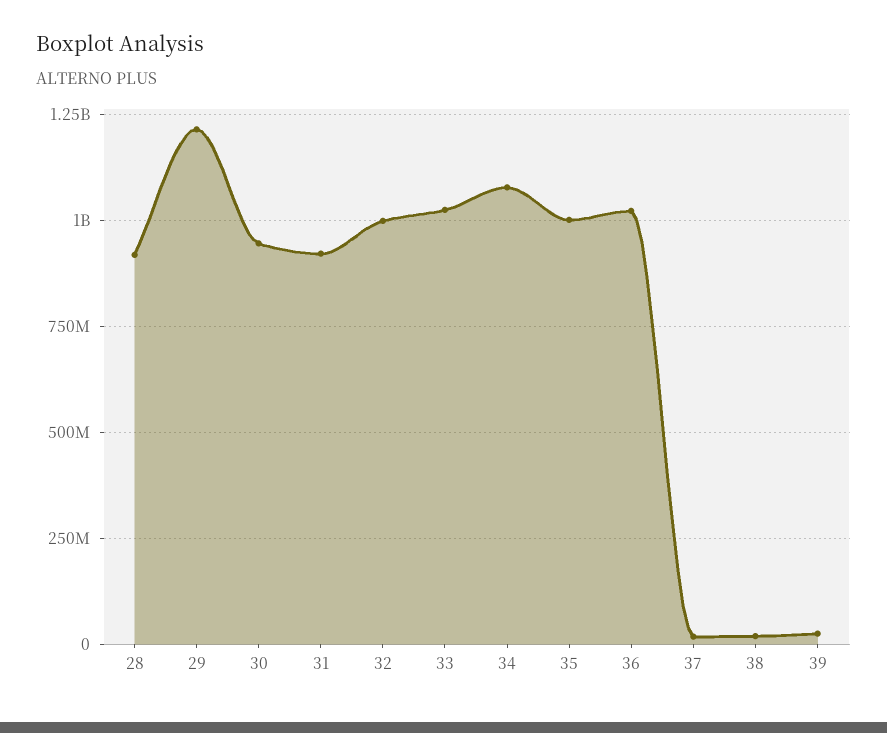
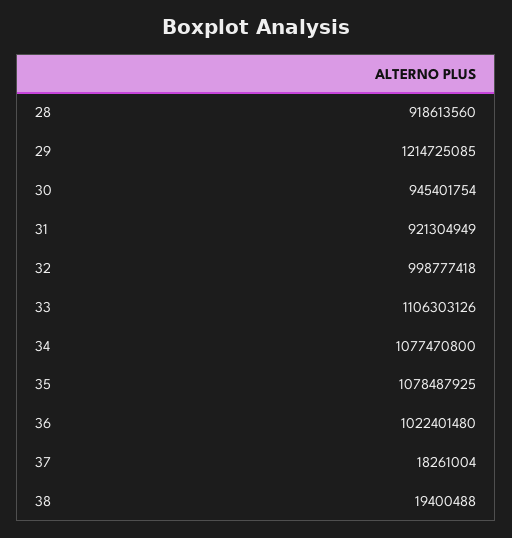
33: 1025000000 -> 1106303126
35: 1000000000 -> 1078487925
39: 25000000 -> none

